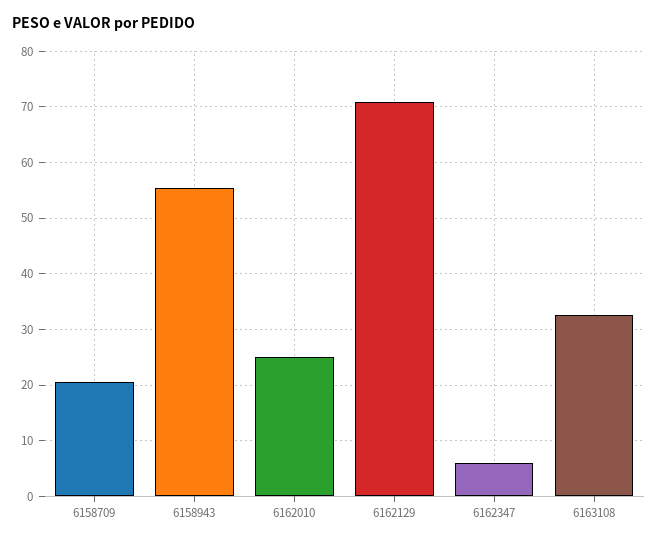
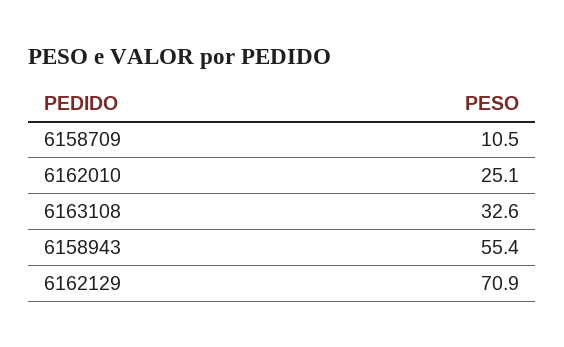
6158709: 20 -> 10.5
6162347: 6 -> none

